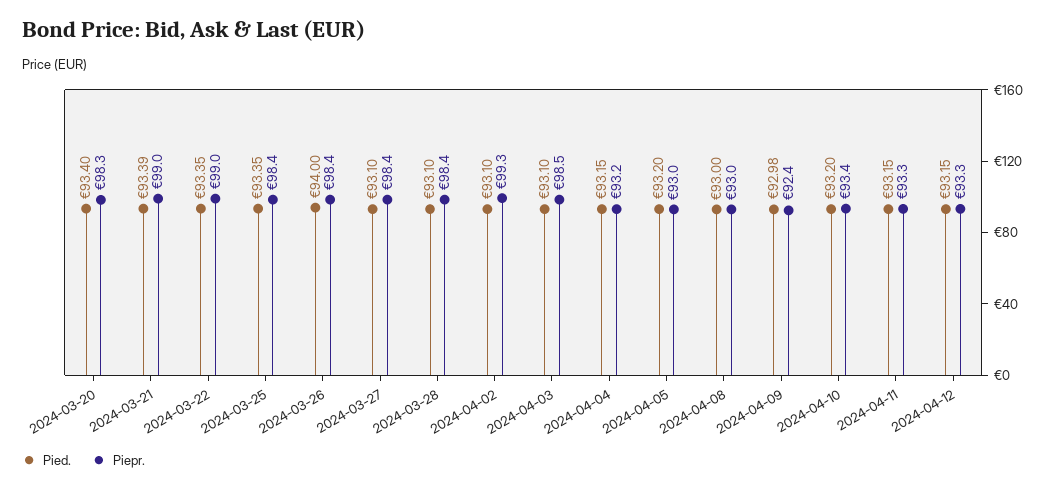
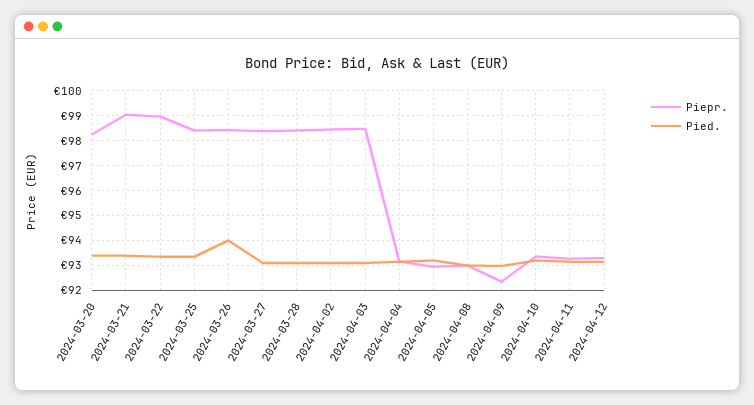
Piepr., 2024-04-02: 99.3 -> 98.5

